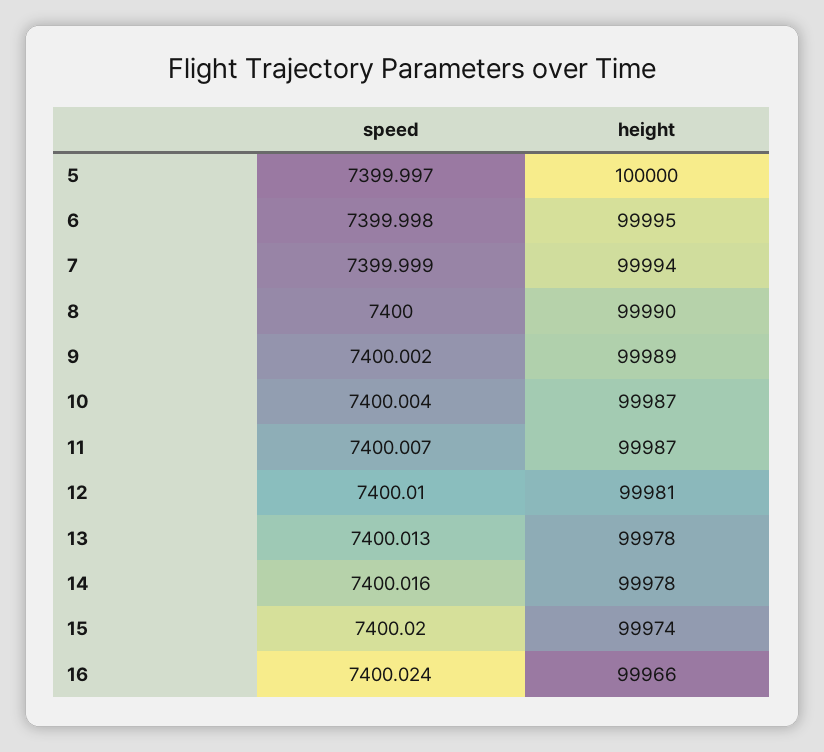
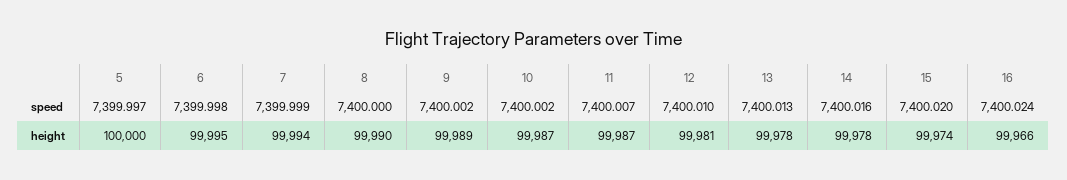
speed, 10: 7400.004 -> 7400.002

